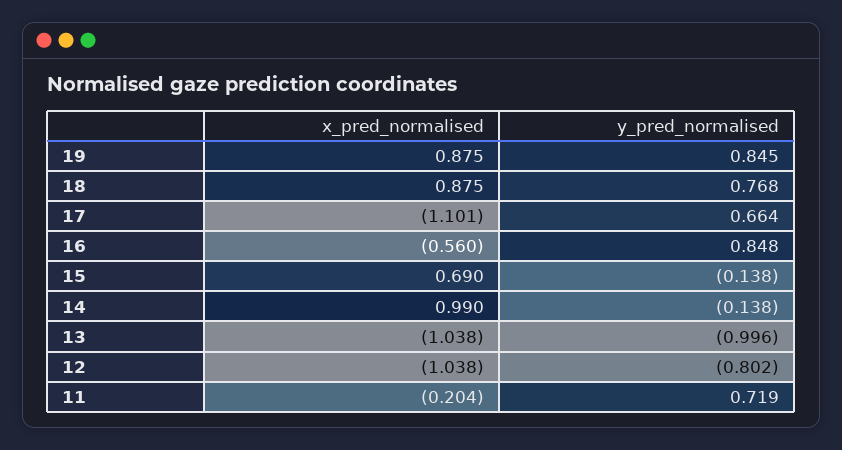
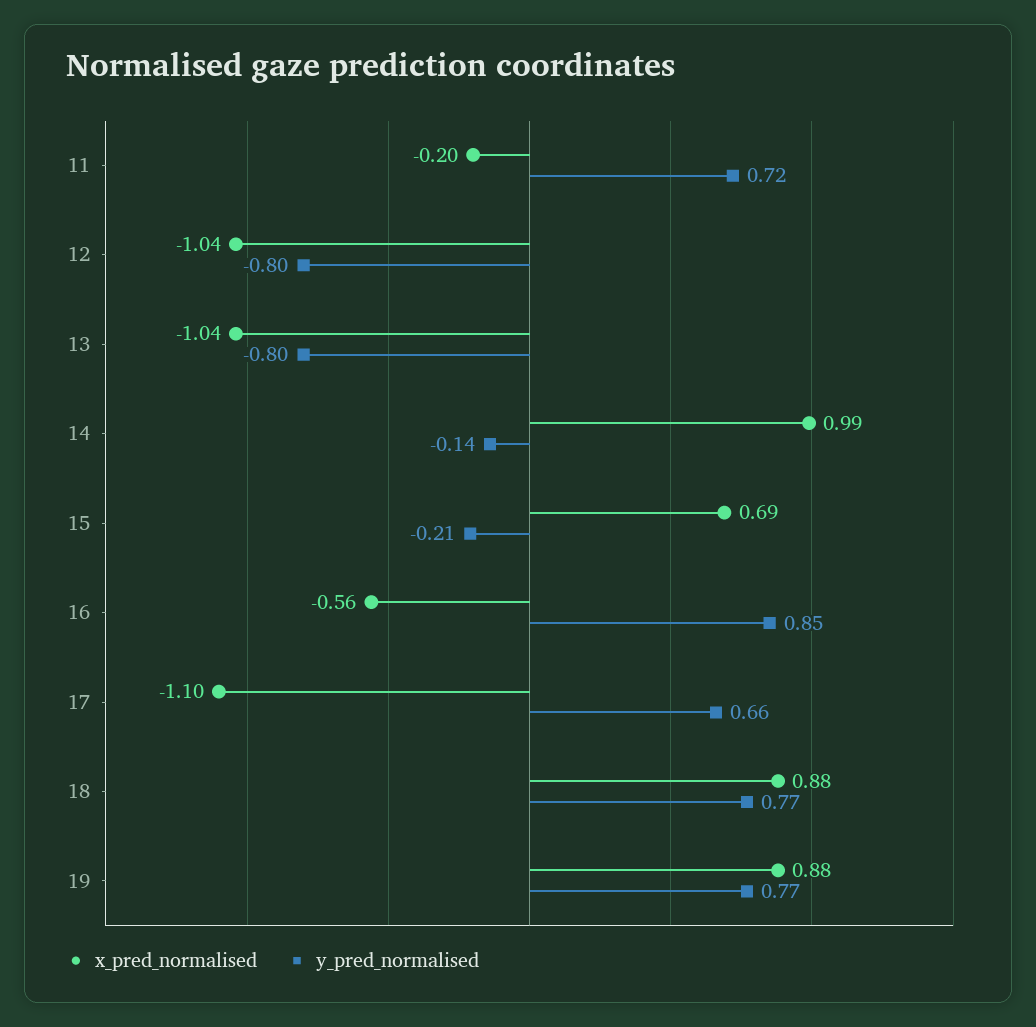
y_pred_normalised, 19: 0.845 -> 0.77
y_pred_normalised, 15: -0.138 -> -0.21
y_pred_normalised, 13: -0.996 -> -0.8

